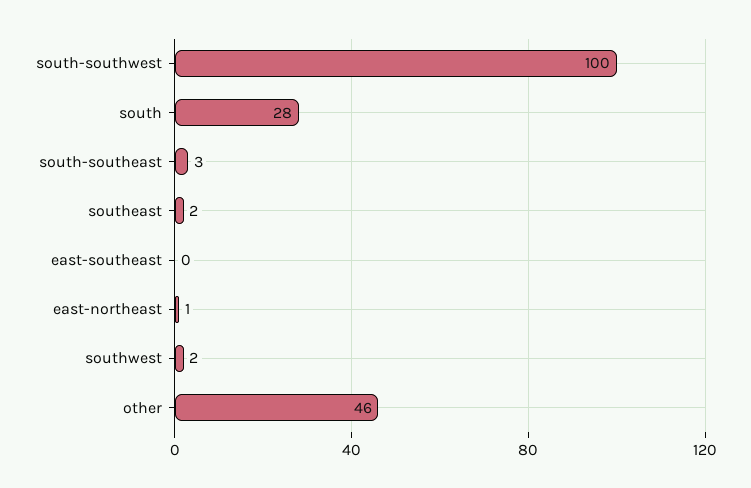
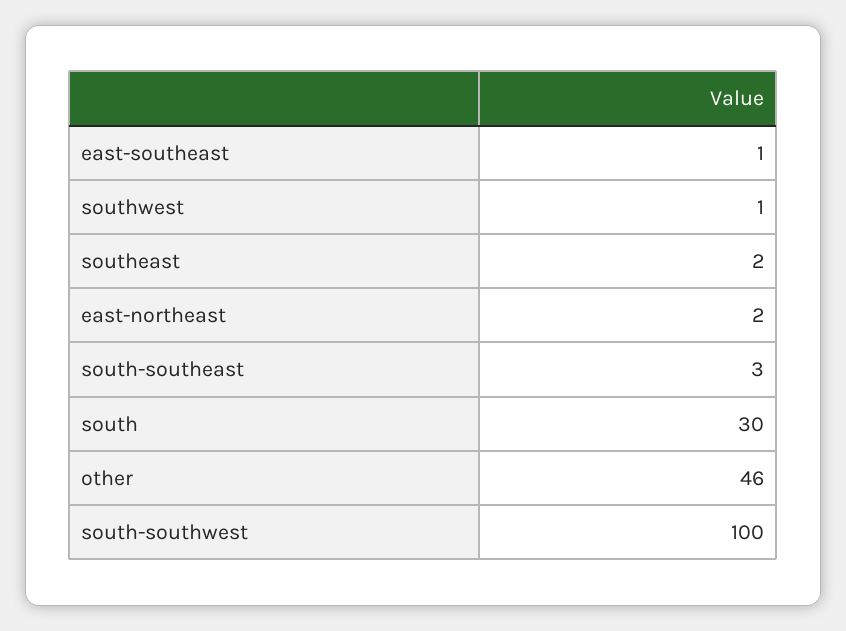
south: 28 -> 30
east-southeast: 0 -> 1
east-northeast: 1 -> 2
southwest: 2 -> 1

